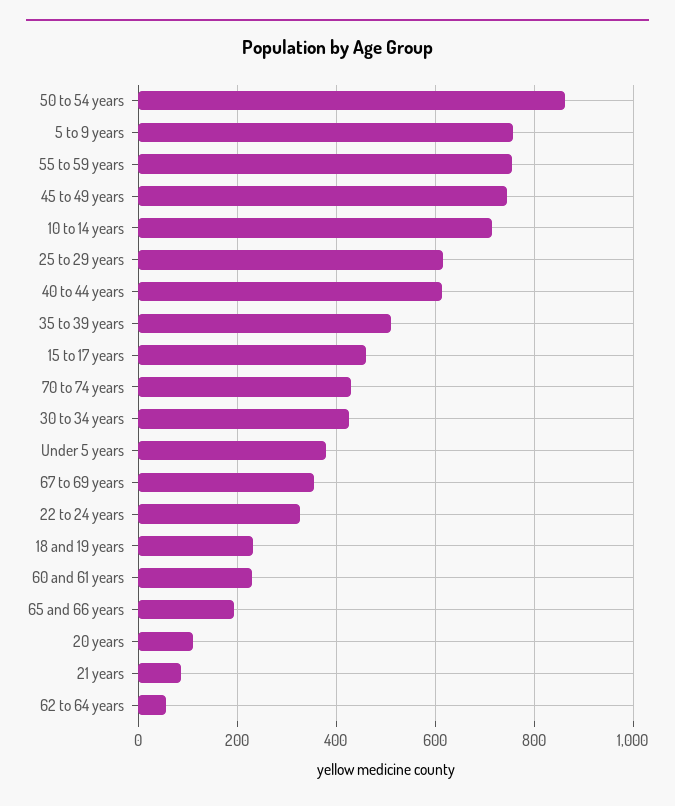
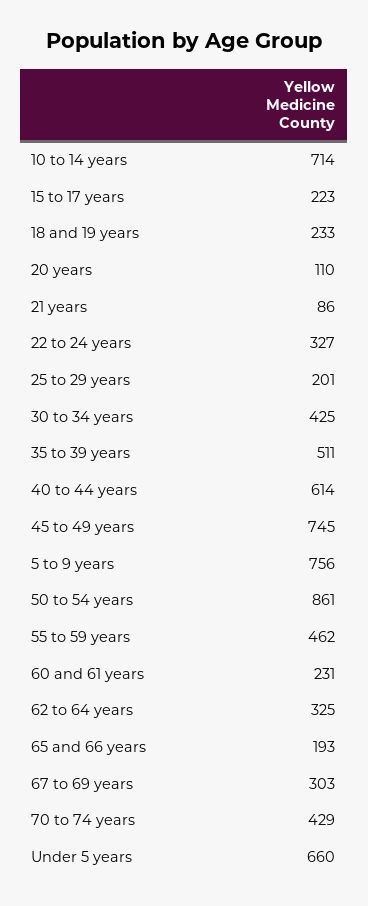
55 to 59 years: 760 -> 462
25 to 29 years: 620 -> 201
15 to 17 years: 460 -> 223
Under 5 years: 380 -> 660
67 to 69 years: 360 -> 303
62 to 64 years: 60 -> 325

